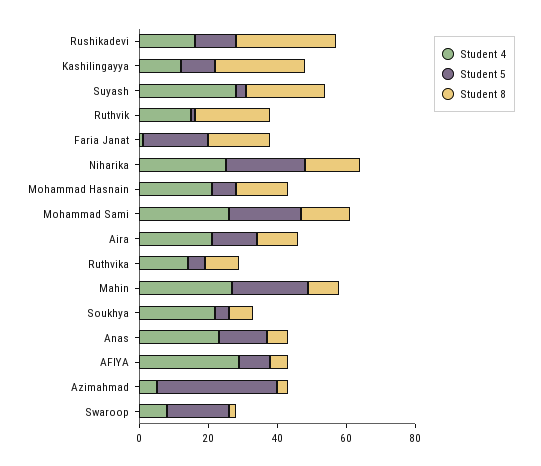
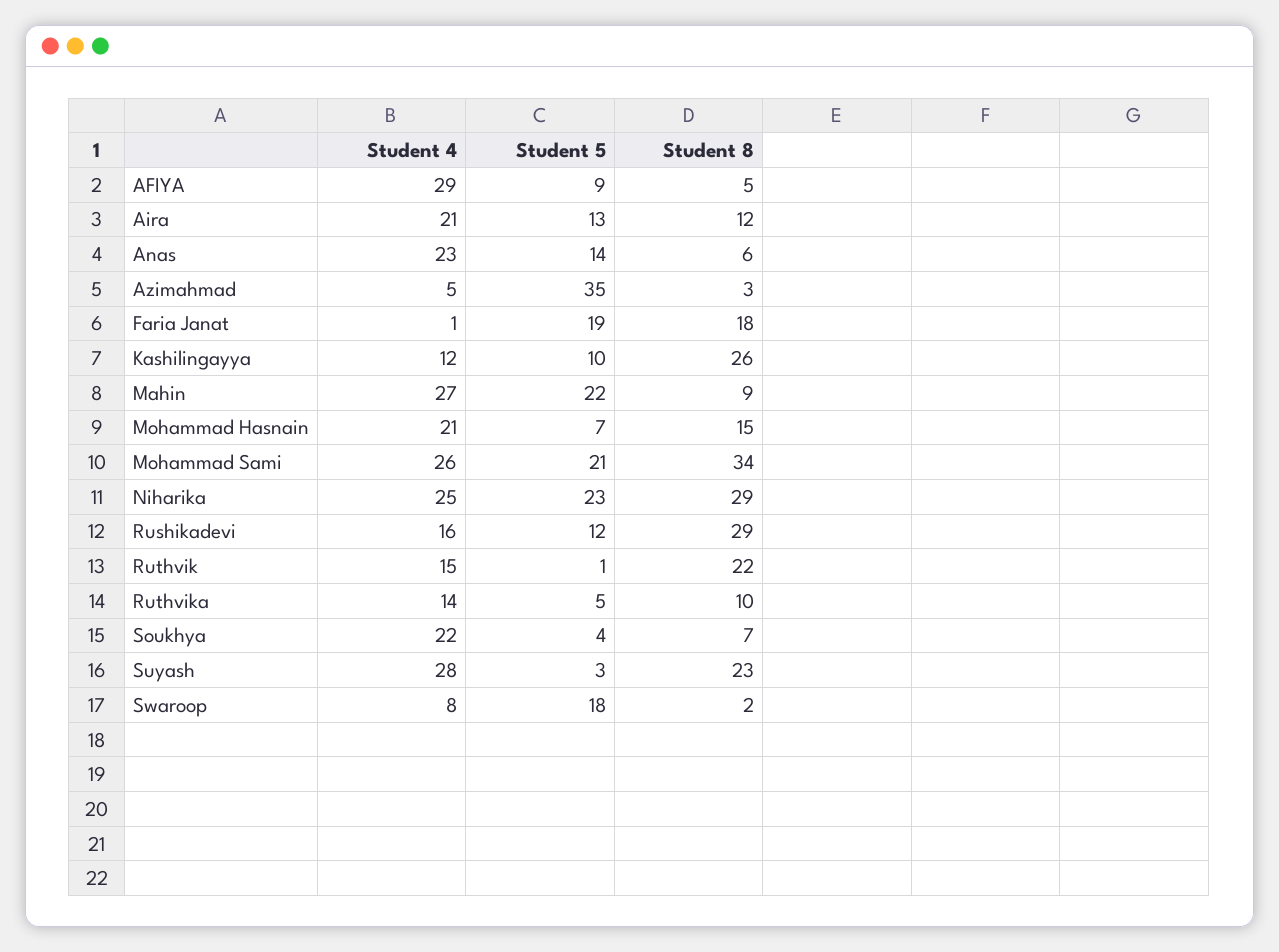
Student 8, Niharika: 15 -> 29
Student 8, Mohammad Sami: 15 -> 34

